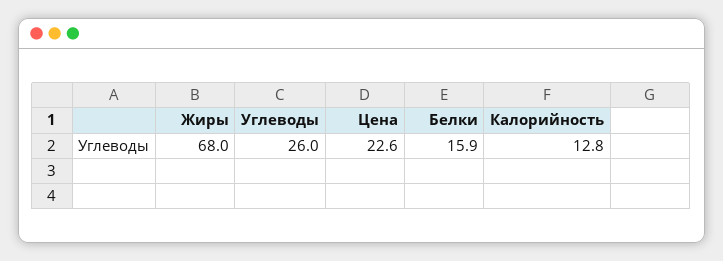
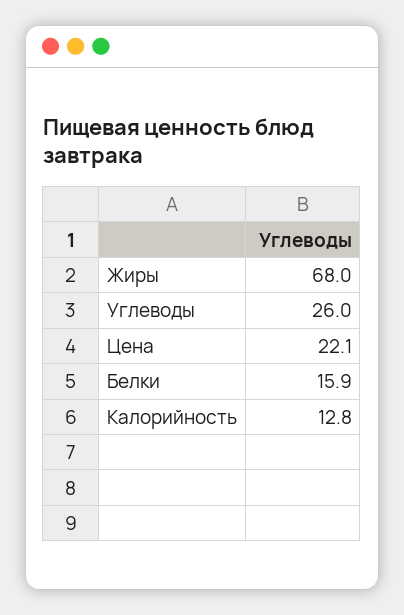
Цена: 22.6 -> 22.1

